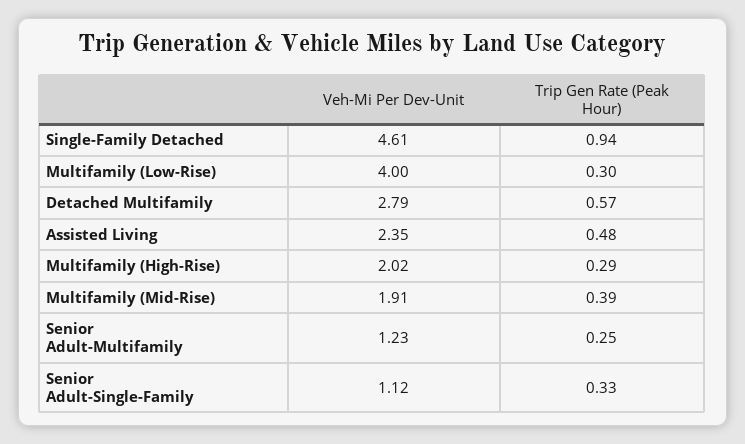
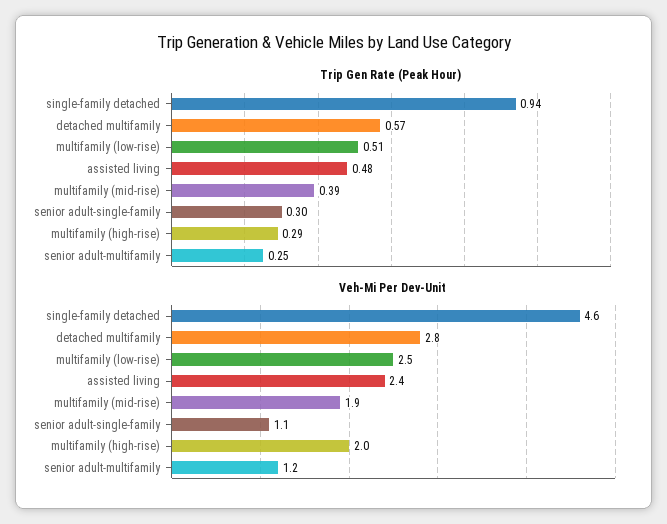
Veh-Mi Per Dev-Unit, Multifamily (Low-Rise): 4 -> 2.5
Trip Gen Rate (Peak Hour), Multifamily (Low-Rise): 0.3 -> 0.51
Trip Gen Rate (Peak Hour), Senior Adult-Single-Family: 0.33 -> 0.3

